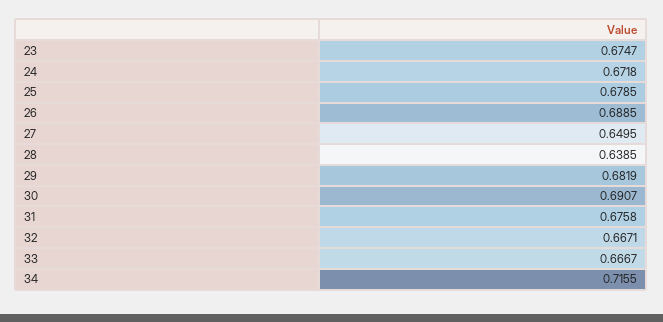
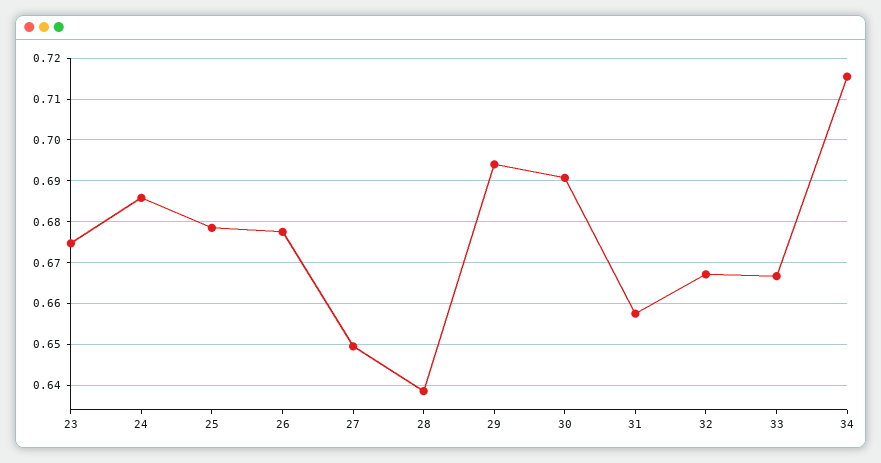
24: 0.6718 -> 0.686
26: 0.6885 -> 0.678
29: 0.6819 -> 0.694
31: 0.6758 -> 0.658

